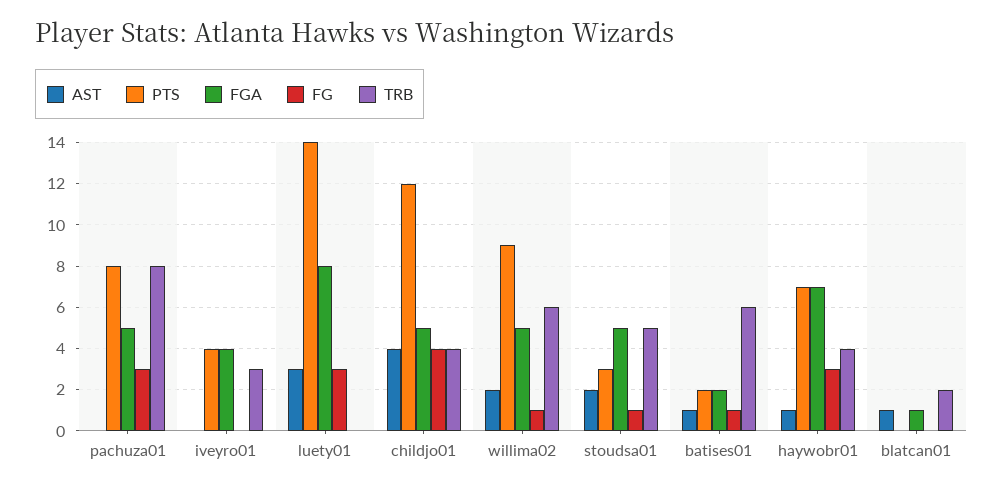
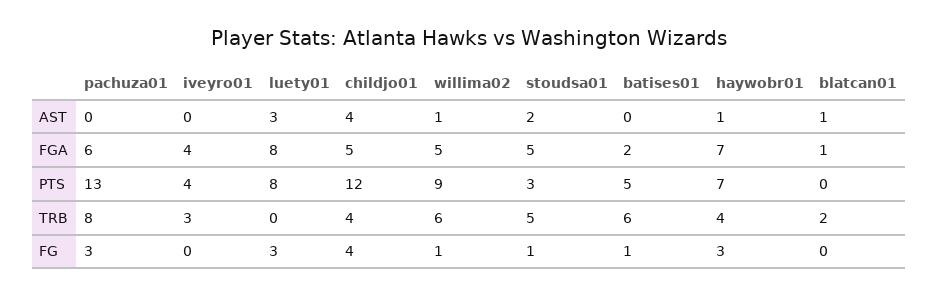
PTS, pachuza01: 8 -> 13
FGA, pachuza01: 5 -> 6
PTS, luety01: 14 -> 8
AST, willima02: 2 -> 1
AST, batises01: 1 -> 0
PTS, batises01: 2 -> 5

